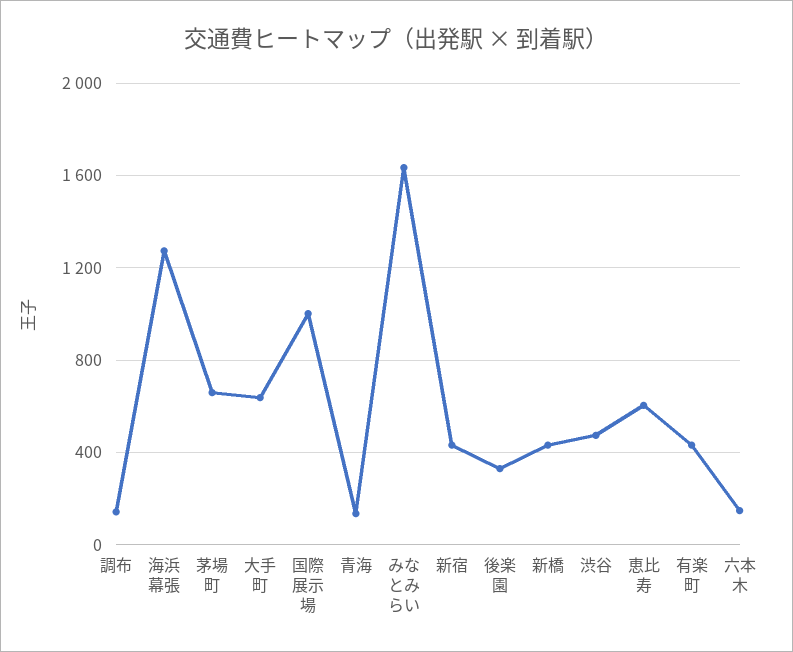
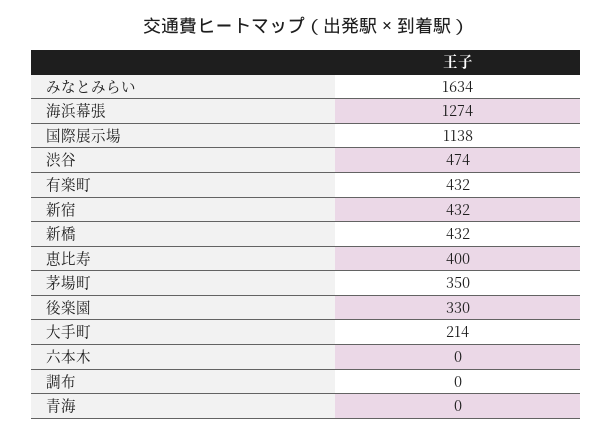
調布: 150 -> 0
茅場町: 650 -> 350
大手町: 650 -> 214
国際展示場: 1000 -> 1138
青海: 150 -> 0
恵比寿: 600 -> 400
六本木: 150 -> 0

